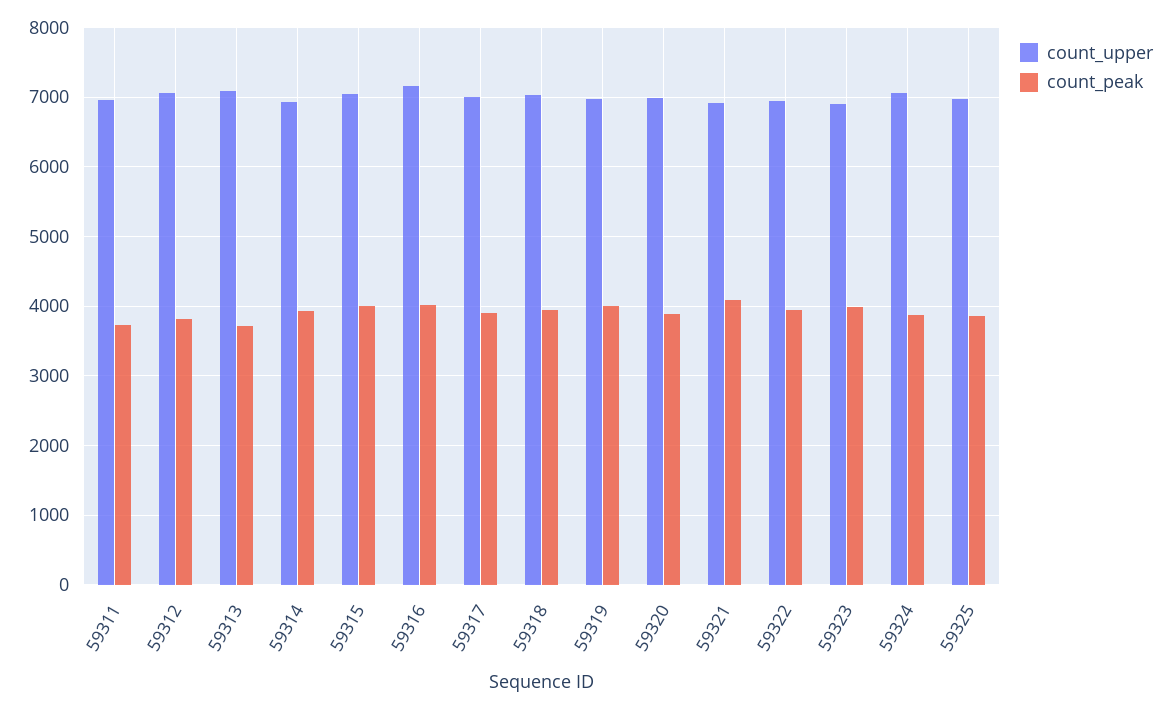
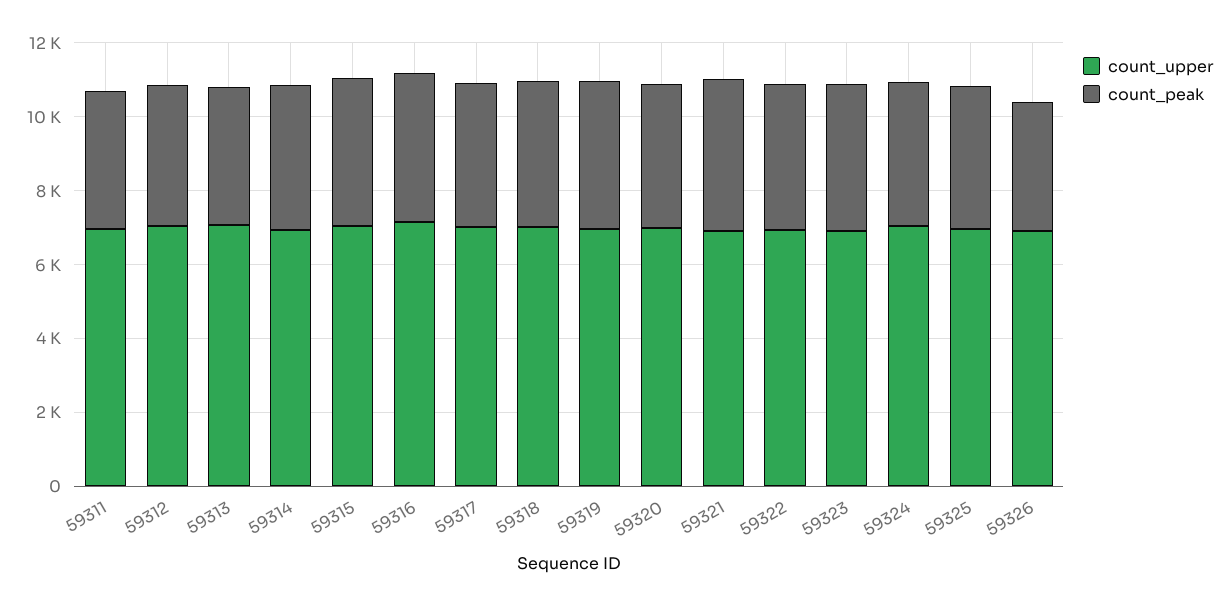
count_upper, 59326: none -> 7000
count_peak, 59326: none -> 3500

